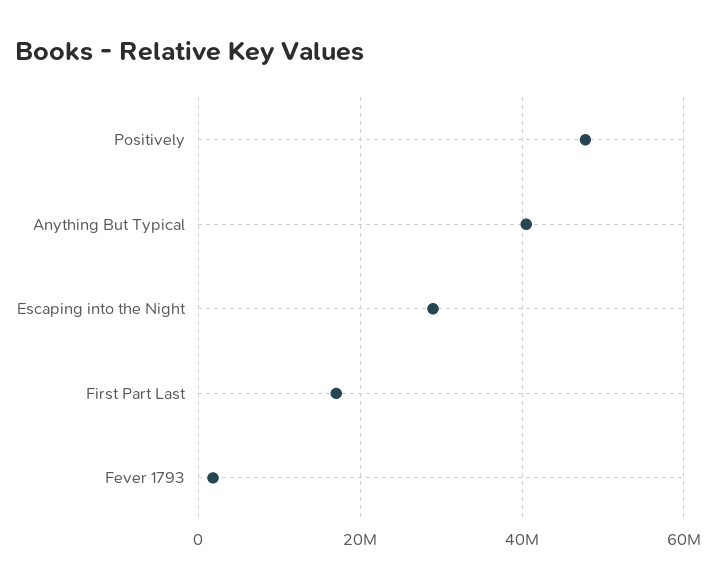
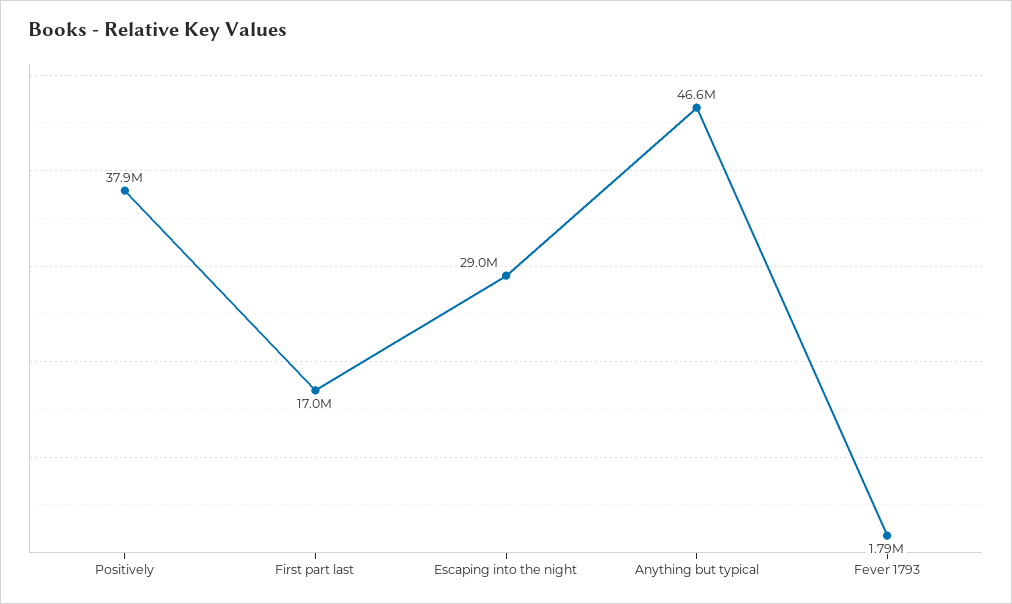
Positively: 48000000 -> 37900000
Anything But Typical: 40000000 -> 46600000

